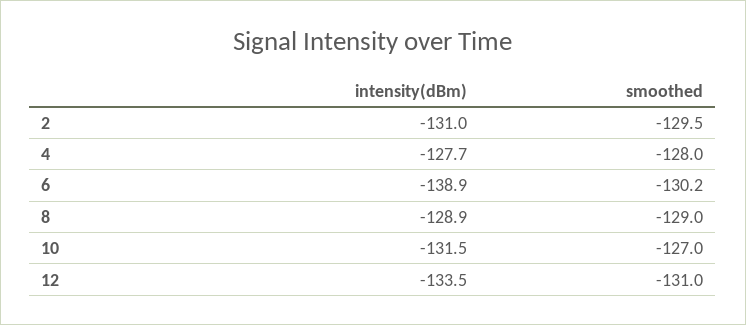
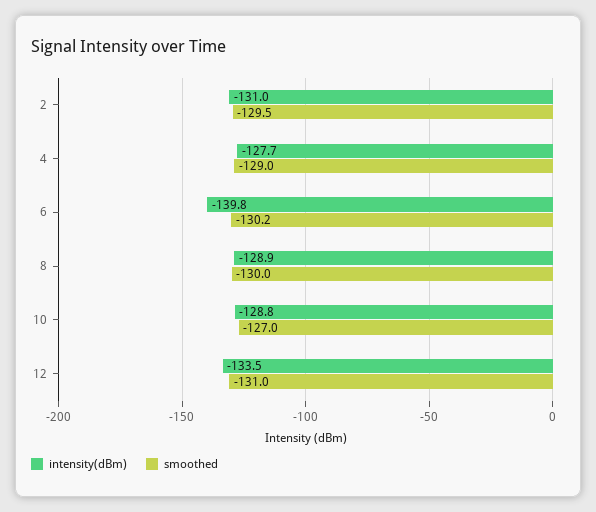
smoothed, 4: -128 -> -129
intensity(dBm), 6: -138.9 -> -139.8
smoothed, 8: -129 -> -130
intensity(dBm), 10: -131.5 -> -128.8

